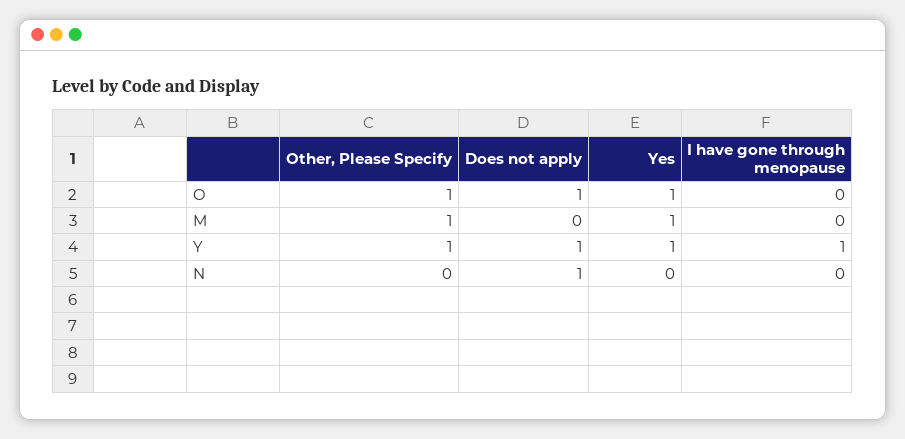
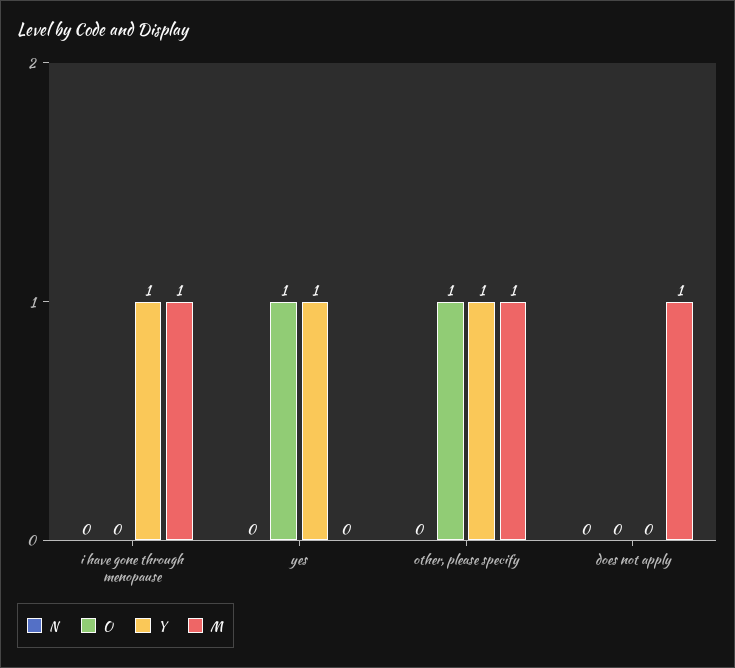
O, Does not apply: 1 -> 0
M, Does not apply: 0 -> 1
M, Yes: 1 -> 0
M, I have gone through menopause: 0 -> 1
Y, Does not apply: 1 -> 0
N, Does not apply: 1 -> 0

